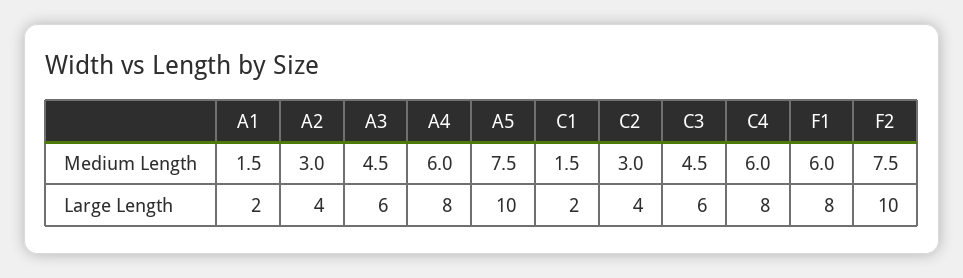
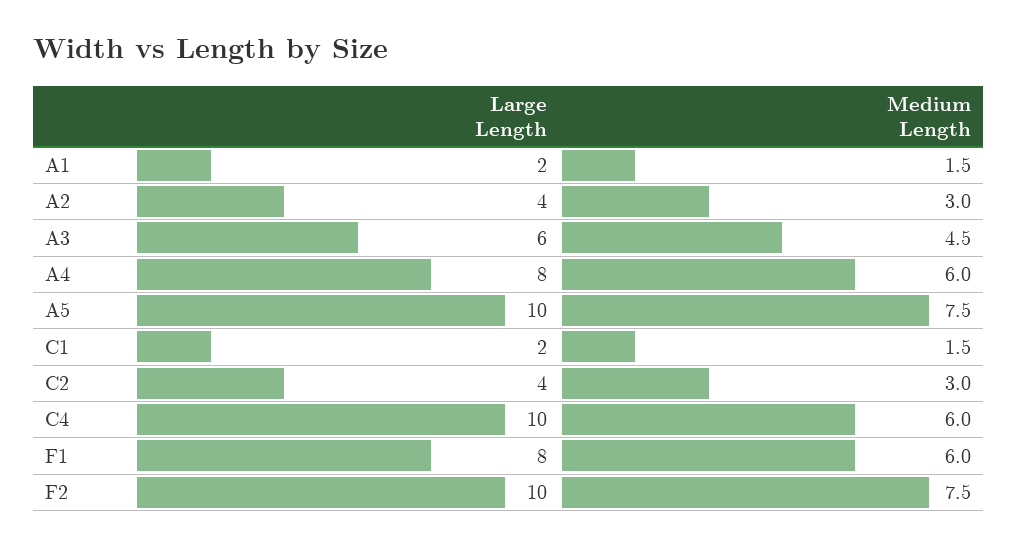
C3, Medium Length: 4.5 -> none
C3, Large Length: 6 -> none
C4, Large Length: 8 -> 10

